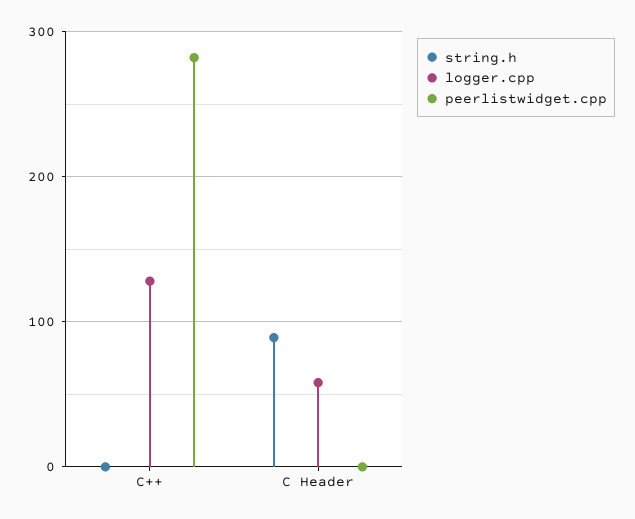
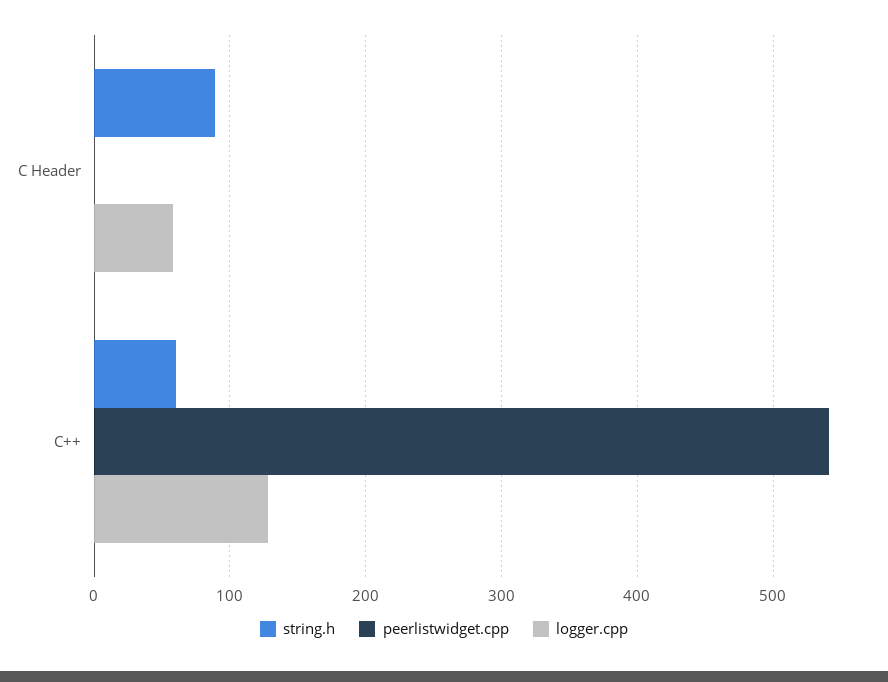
string.h, C++: 0 -> 60
peerlistwidget.cpp, C++: 280 -> 540

